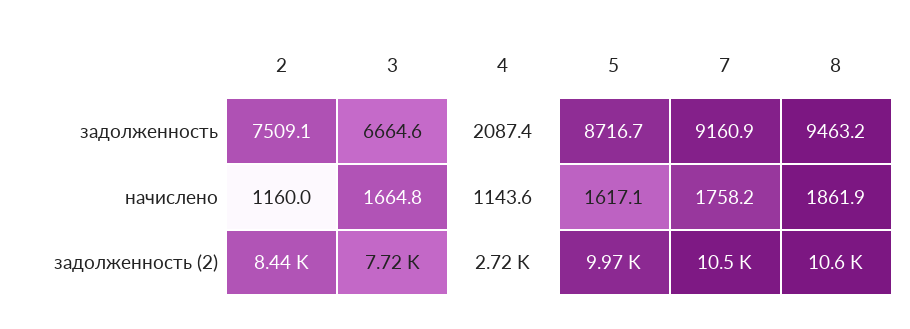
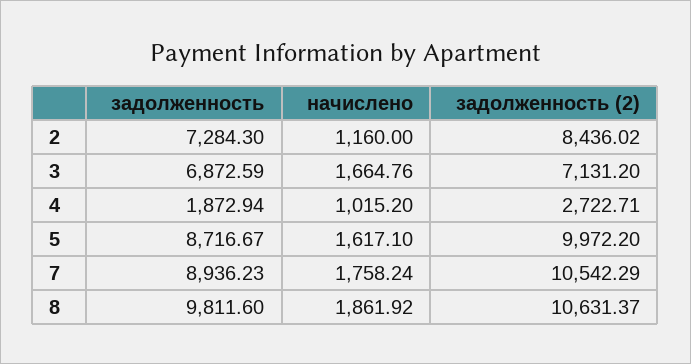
2, задолженность: 7509.1 -> 7284.3
3, задолженность: 6664.6 -> 6872.59
4, задолженность: 2087.4 -> 1872.94
7, задолженность: 9160.9 -> 8936.23
8, задолженность: 9463.2 -> 9811.6
4, начислено: 1143.6 -> 1015.2
3, задолженность (2): 7720 -> 7131.2

